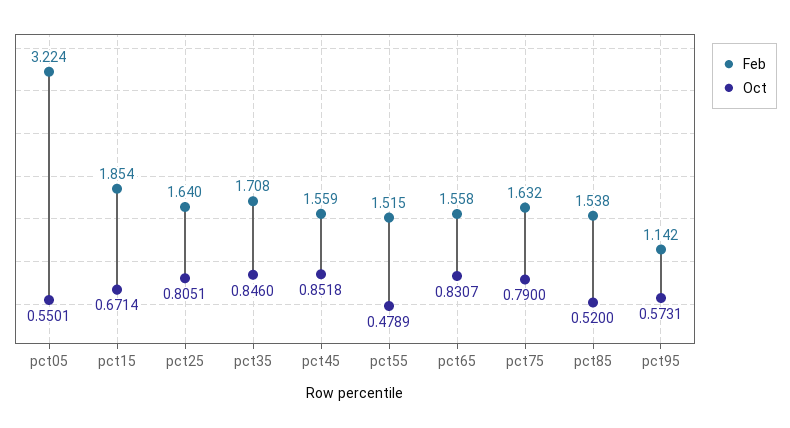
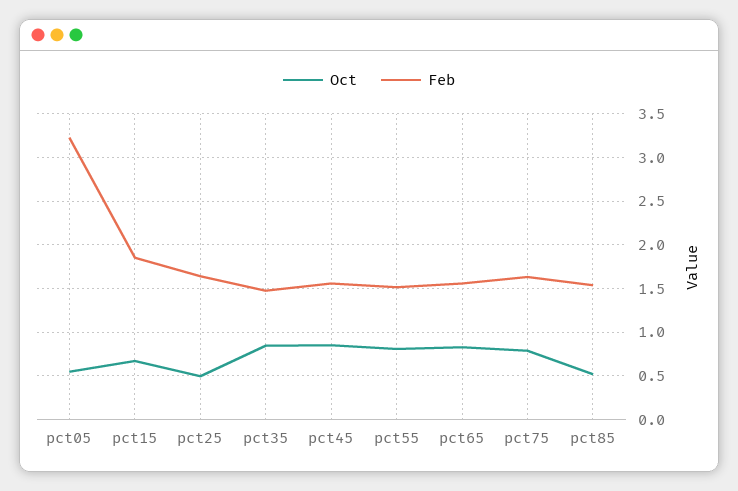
Oct, pct25: 0.8051 -> 0.5
Feb, pct35: 1.708 -> 1.5
Oct, pct55: 0.4789 -> 0.8
Feb, pct95: 1.142 -> none
Oct, pct95: 0.5731 -> none

